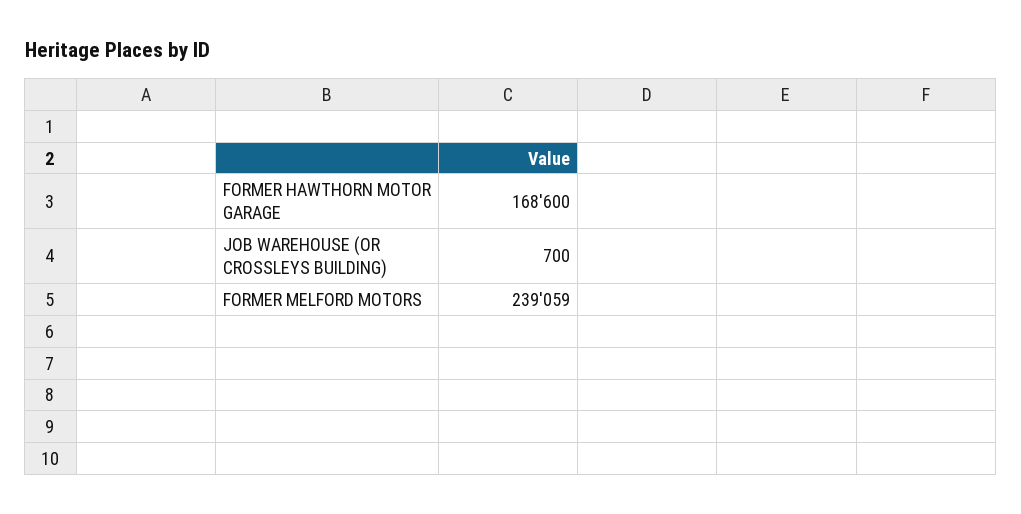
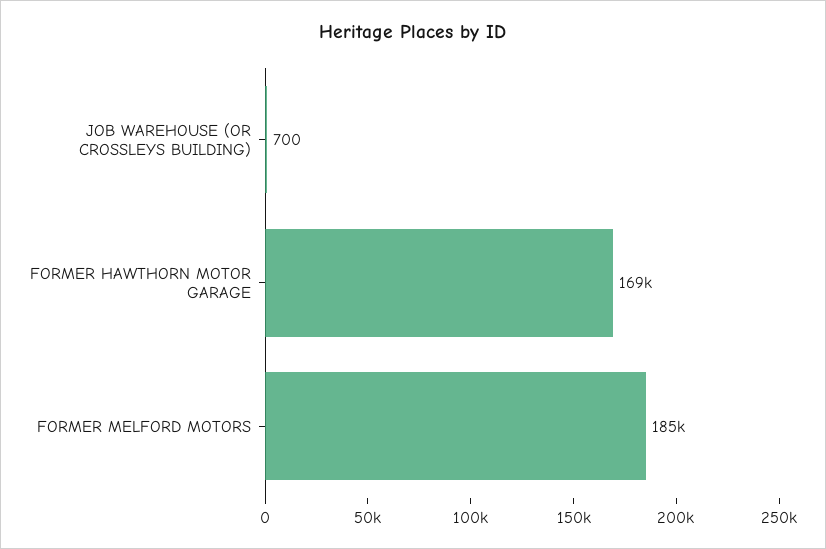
FORMER MELFORD MOTORS: 239059 -> 185000

